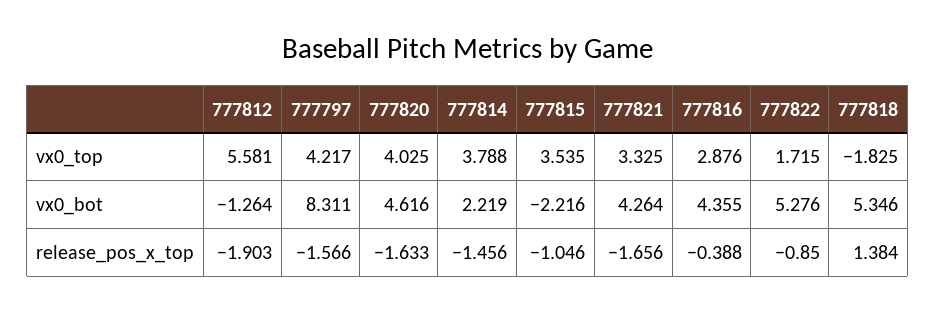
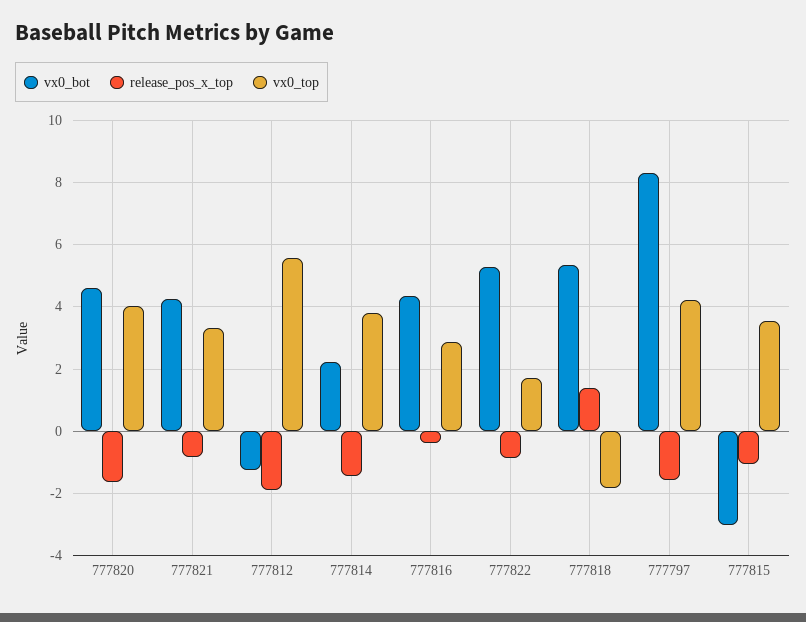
vx0_bot, 777815: -2.216 -> -3
release_pos_x_top, 777821: -1.656 -> -0.8

